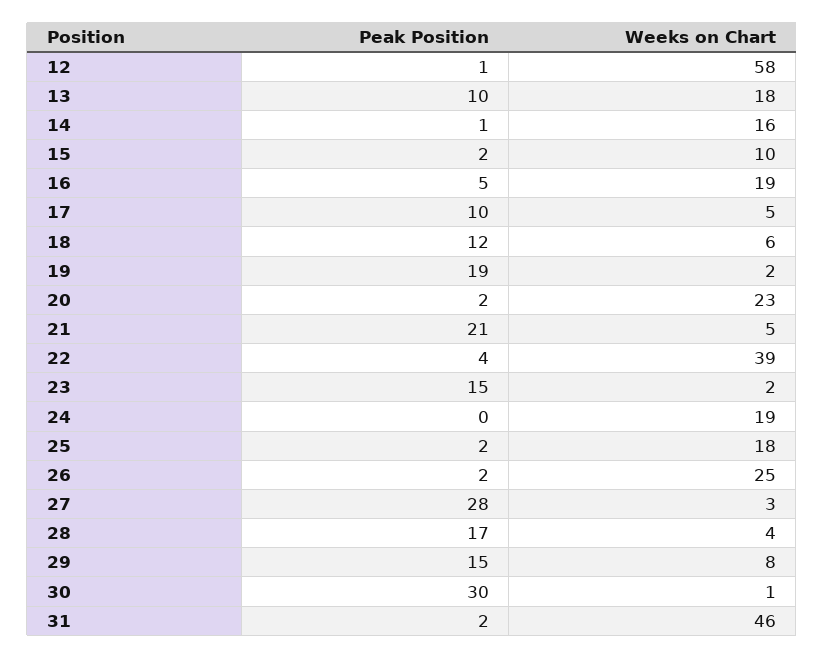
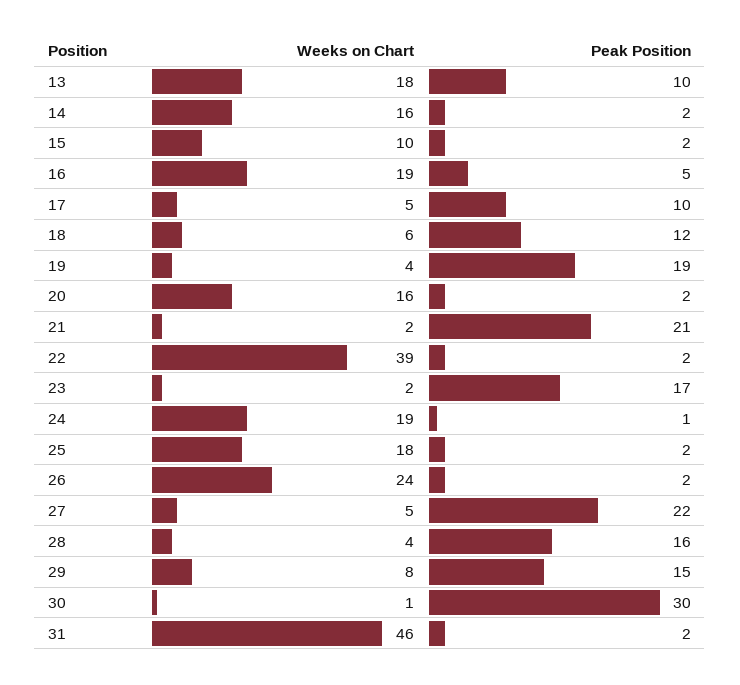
Peak Position, 12: 1 -> none
Weeks on Chart, 12: 58 -> none
Peak Position, 14: 1 -> 2
Weeks on Chart, 19: 2 -> 4
Weeks on Chart, 20: 23 -> 16
Weeks on Chart, 21: 5 -> 2
Peak Position, 22: 4 -> 2
Peak Position, 23: 15 -> 17
Peak Position, 24: 0 -> 1
Weeks on Chart, 26: 25 -> 24
Peak Position, 27: 28 -> 22
Weeks on Chart, 27: 3 -> 5
Peak Position, 28: 17 -> 16

